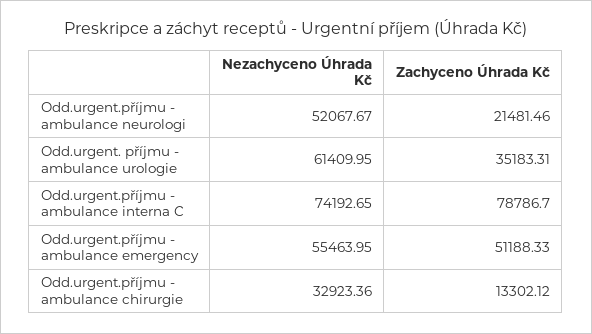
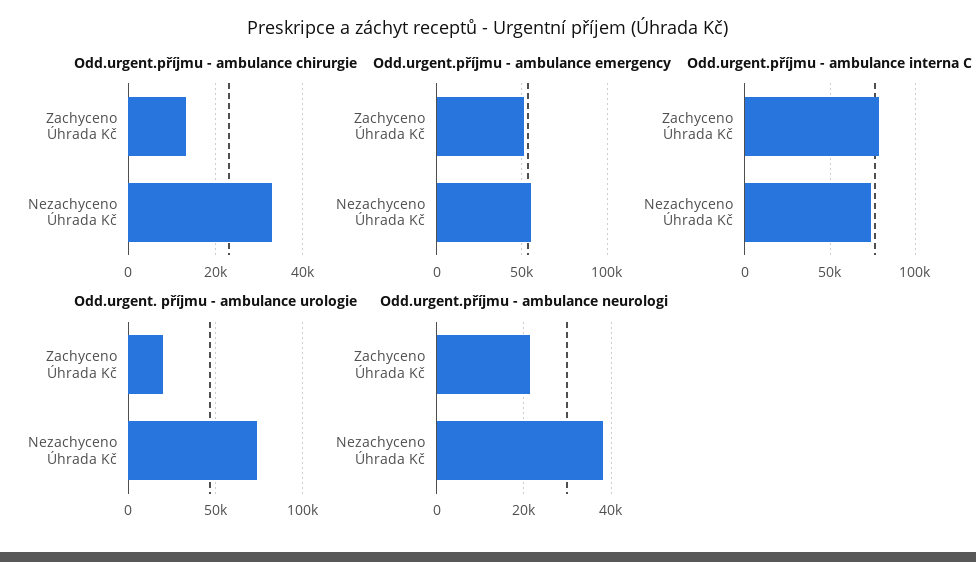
Odd.urgent.příjmu - ambulance neurologi, Nezachyceno Úhrada Kč: 52067.67 -> 38000
Odd.urgent. příjmu - ambulance urologie, Nezachyceno Úhrada Kč: 61409.95 -> 75000
Odd.urgent. příjmu - ambulance urologie, Zachyceno Úhrada Kč: 35183.31 -> 20000

